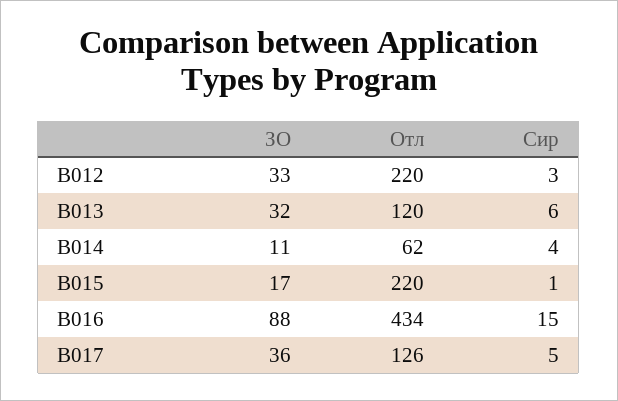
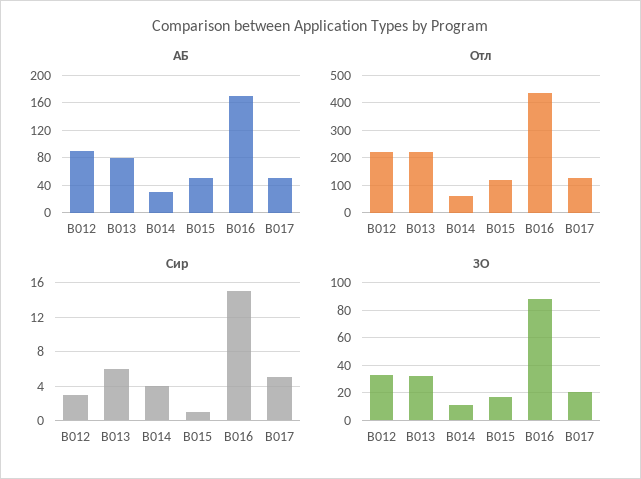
Отл, B013: 120 -> 225
Отл, B015: 220 -> 125
ЗО, B017: 36 -> 20
АБ, B012: none -> 90
АБ, B013: none -> 80
АБ, B014: none -> 30
АБ, B015: none -> 50
АБ, B016: none -> 170
АБ, B017: none -> 50

